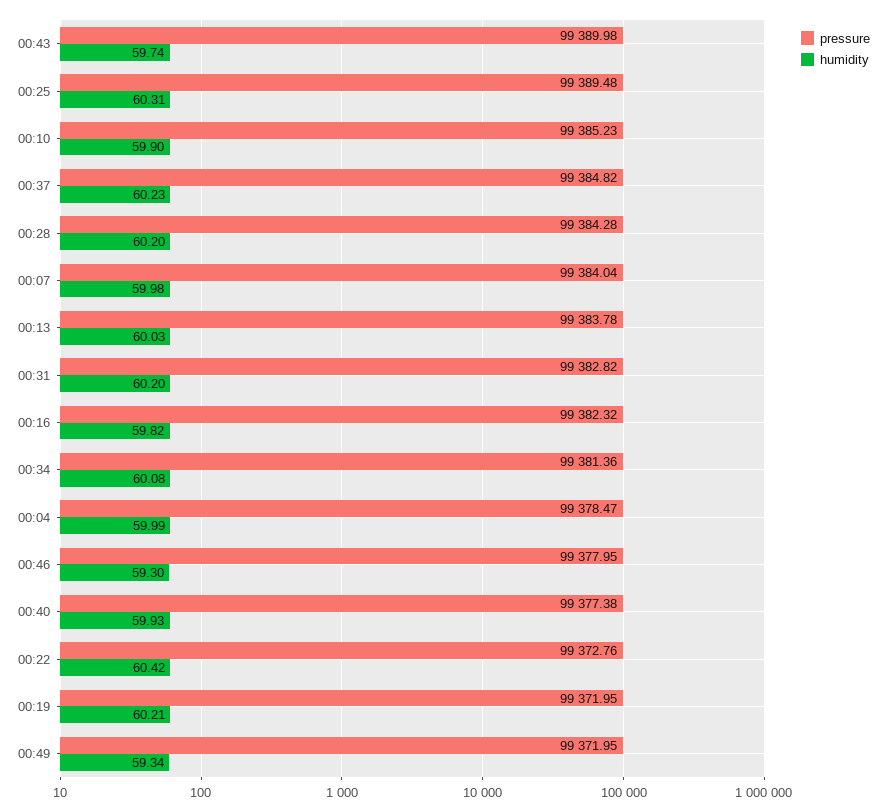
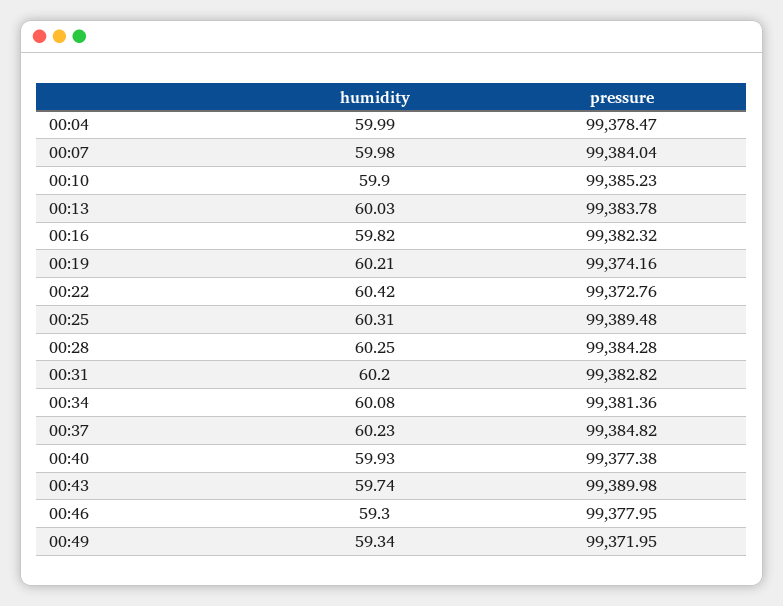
humidity, 00:28: 60.2 -> 60.25
pressure, 00:19: 99371.95 -> 99374.16

